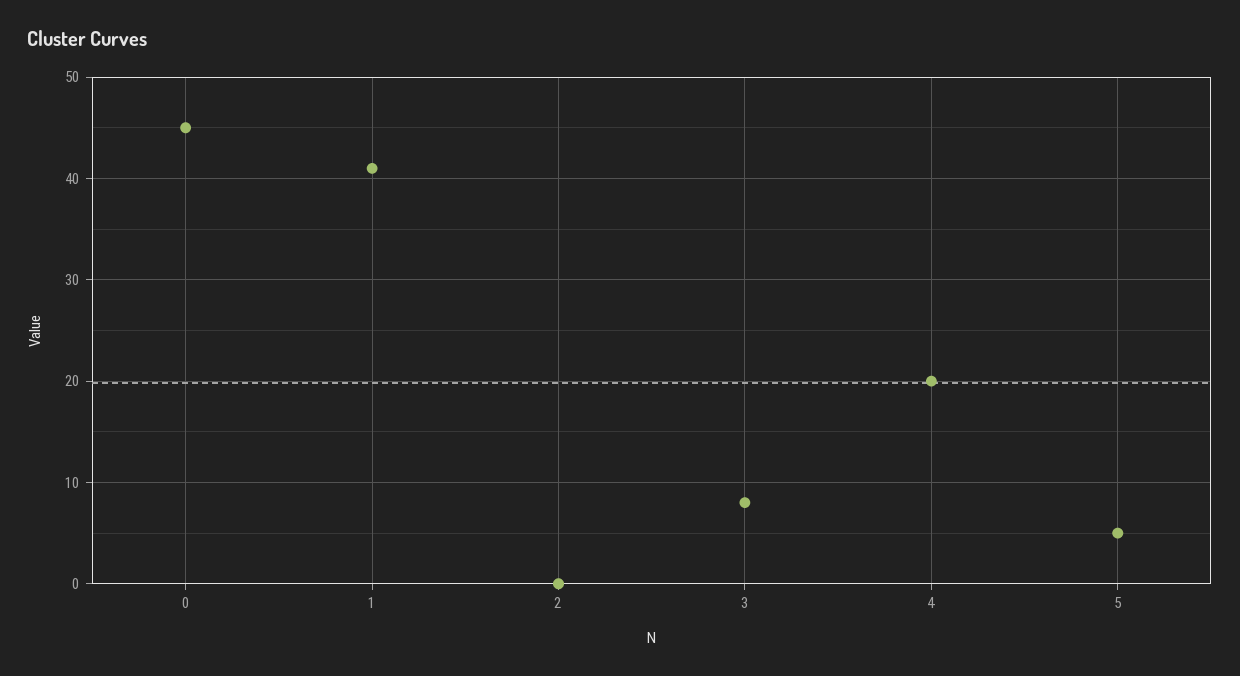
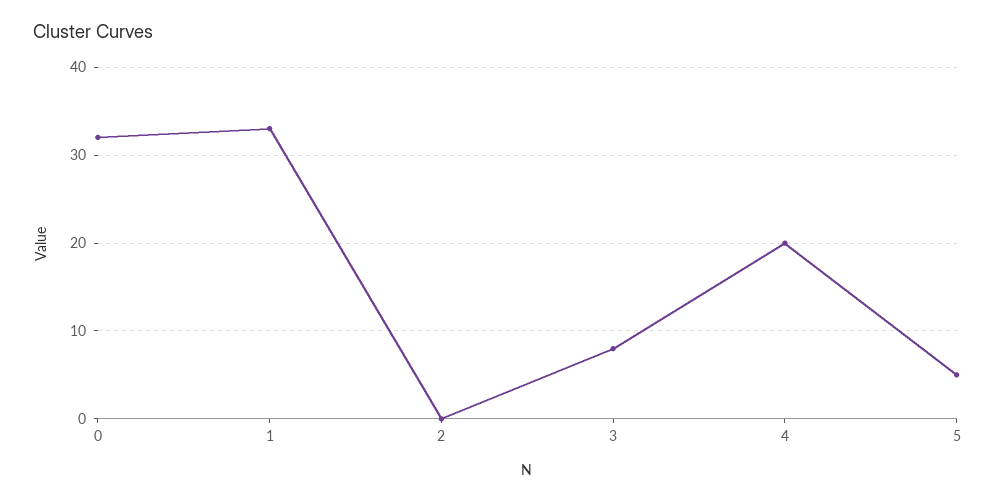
0: 45 -> 32
1: 41 -> 33

